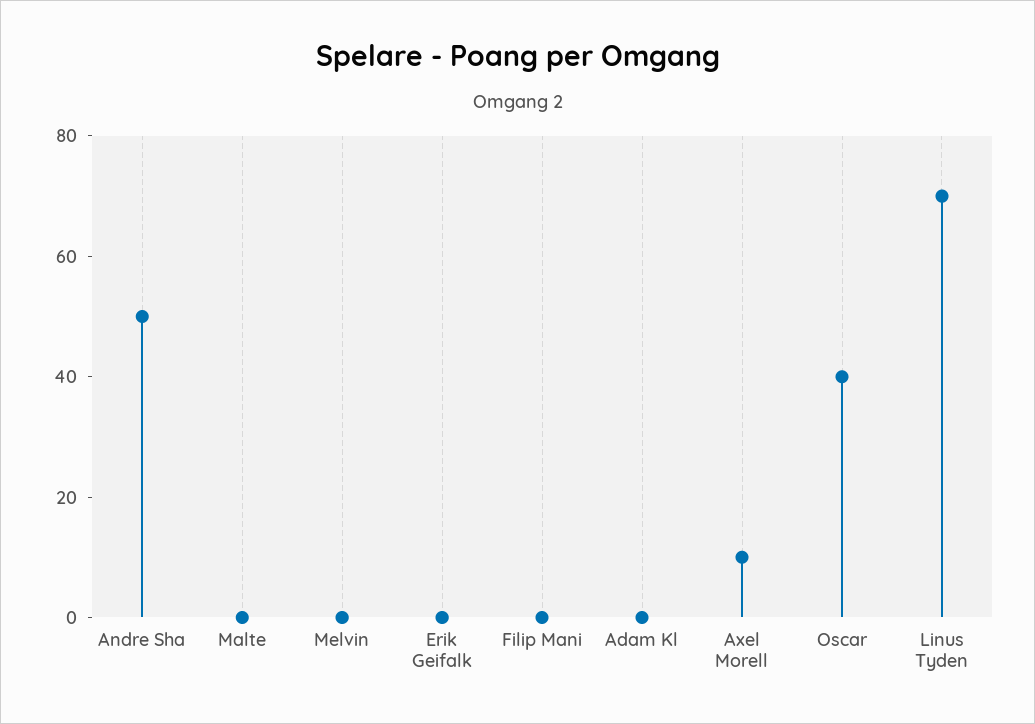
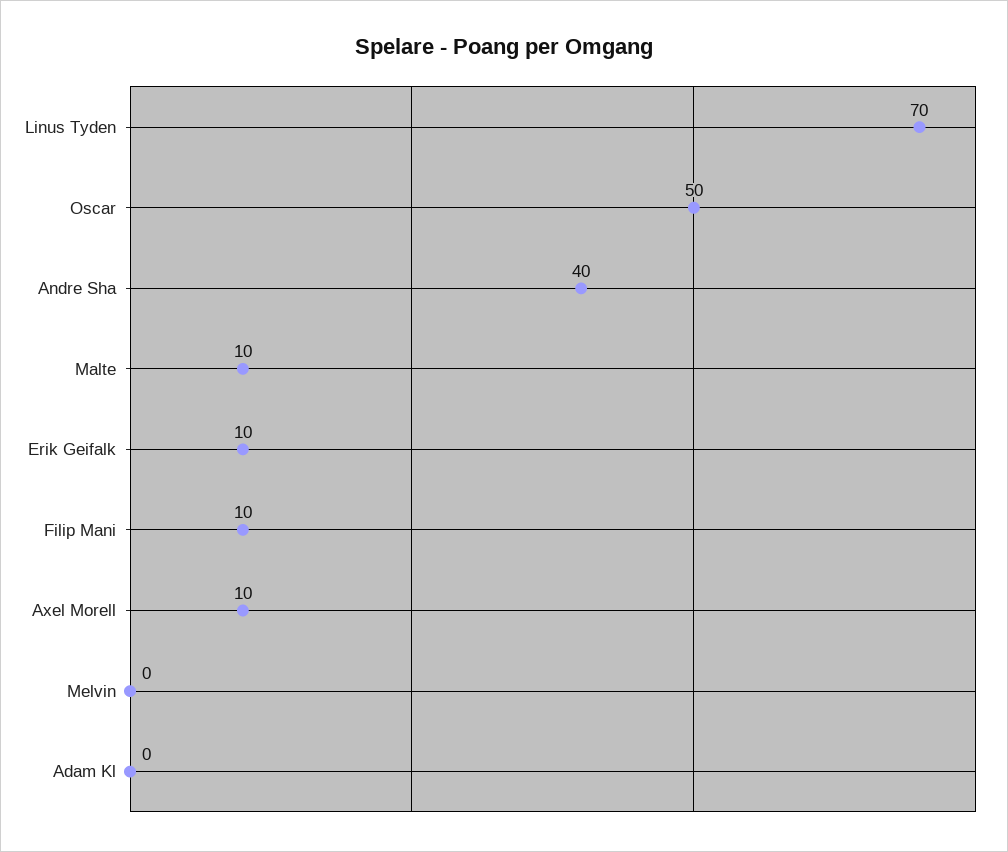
Andre Sha: 50 -> 40
Malte: 0 -> 10
Erik Geifalk: 0 -> 10
Filip Mani: 0 -> 10
Oscar: 40 -> 50

